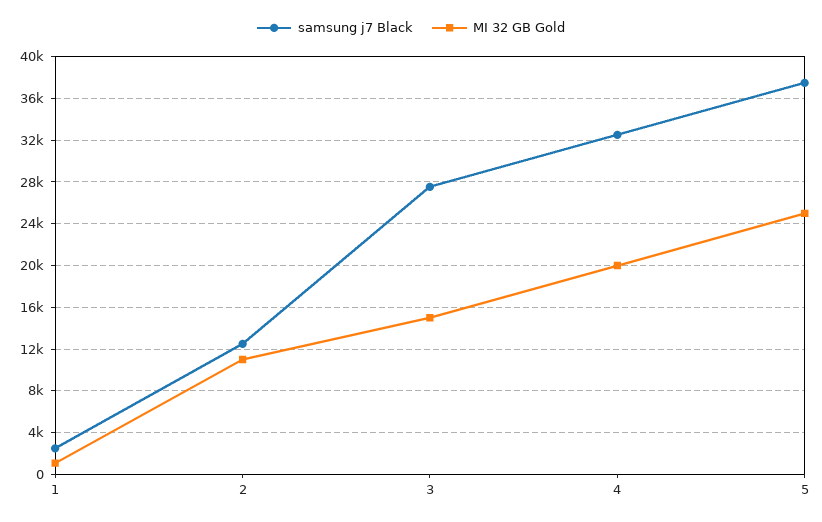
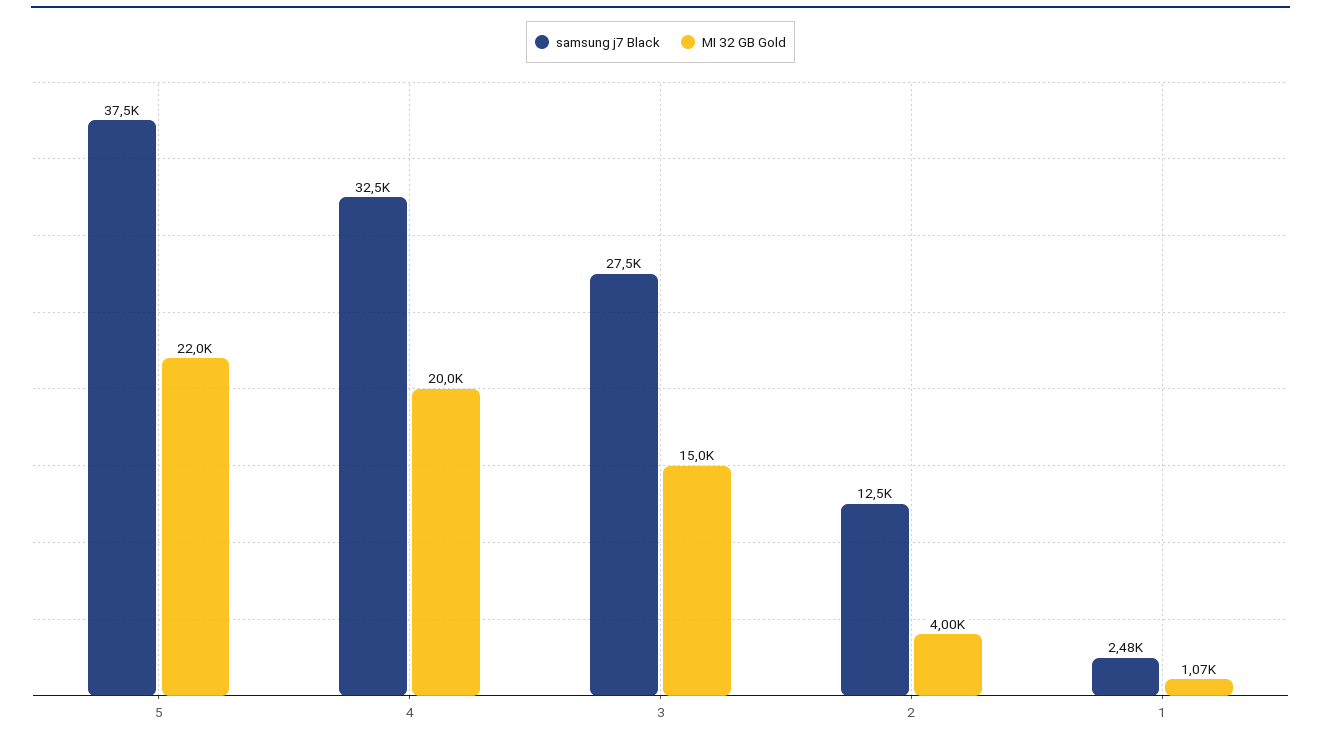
MI 32 GB Gold, 2: 11000 -> 4000
MI 32 GB Gold, 5: 25000 -> 22000

